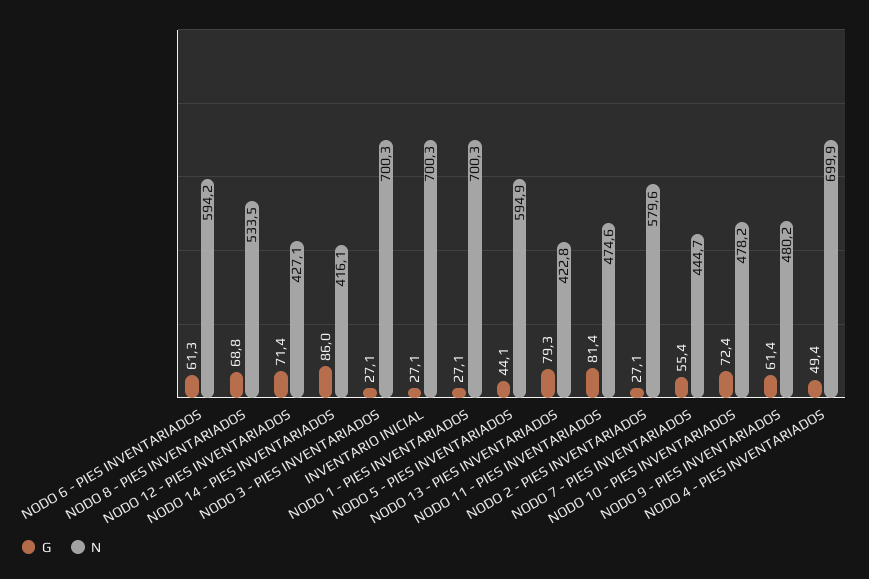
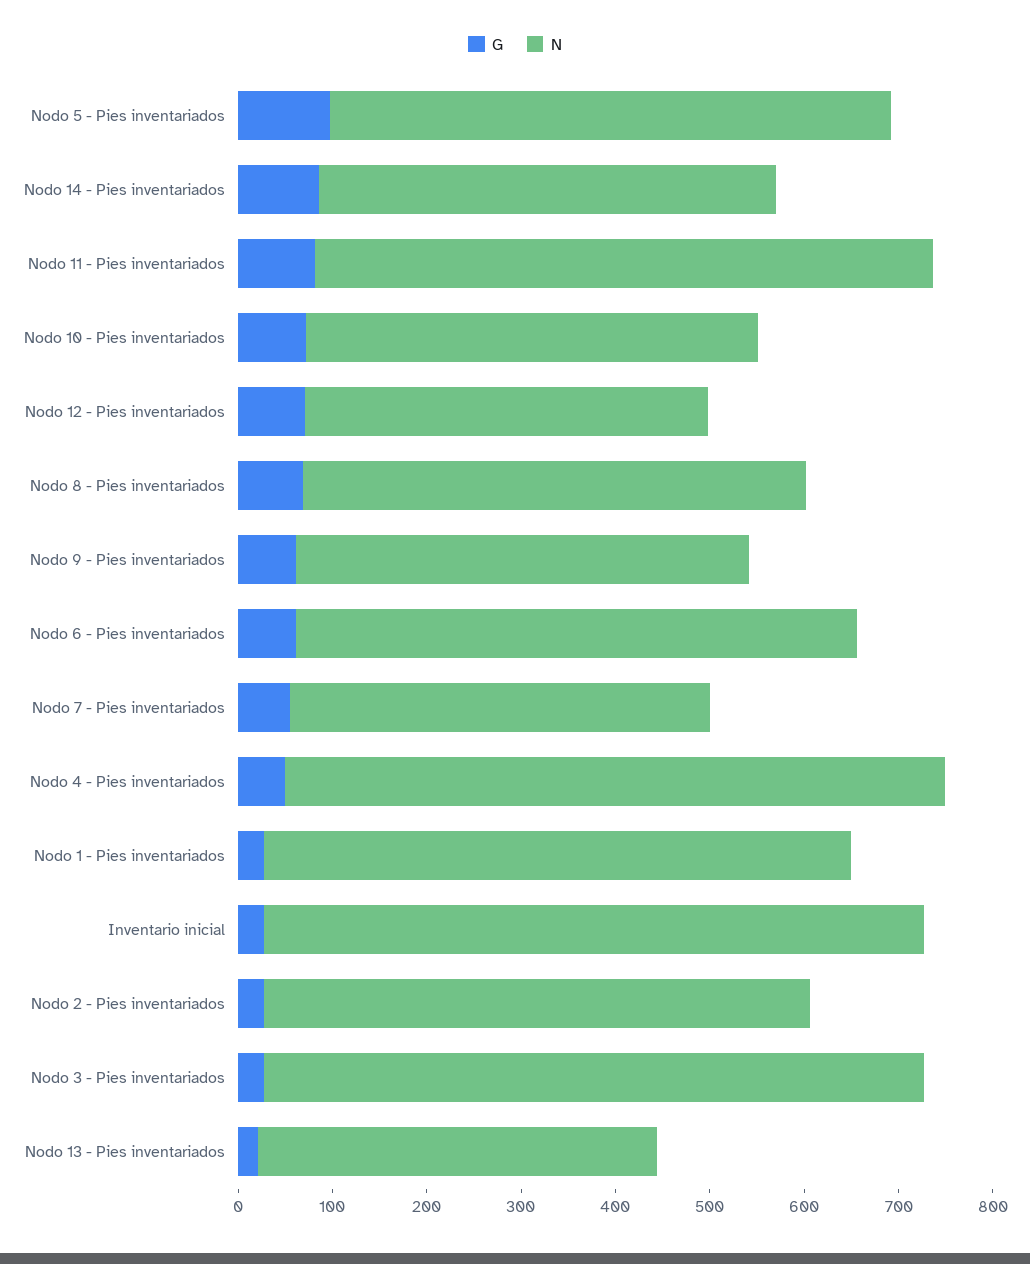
N, NODO 14 - PIES INVENTARIADOS: 416.1 -> 480
N, NODO 1 - PIES INVENTARIADOS: 700.3 -> 620
G, NODO 5 - PIES INVENTARIADOS: 44.1 -> 100
G, NODO 13 - PIES INVENTARIADOS: 79.3 -> 20
N, NODO 11 - PIES INVENTARIADOS: 474.6 -> 660

